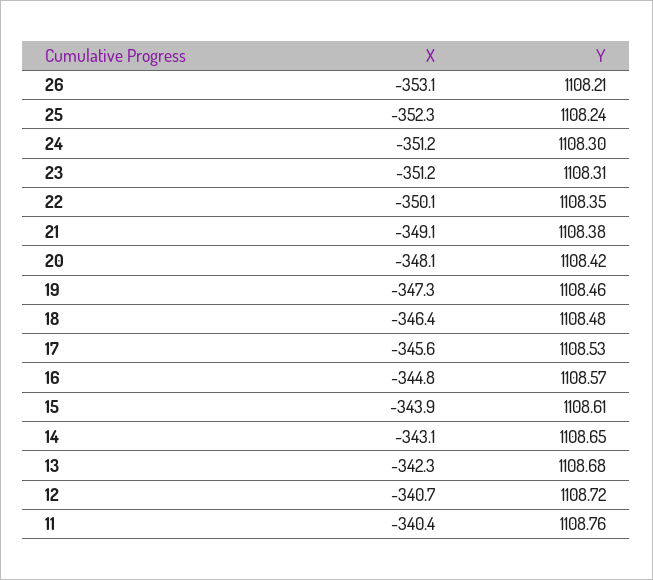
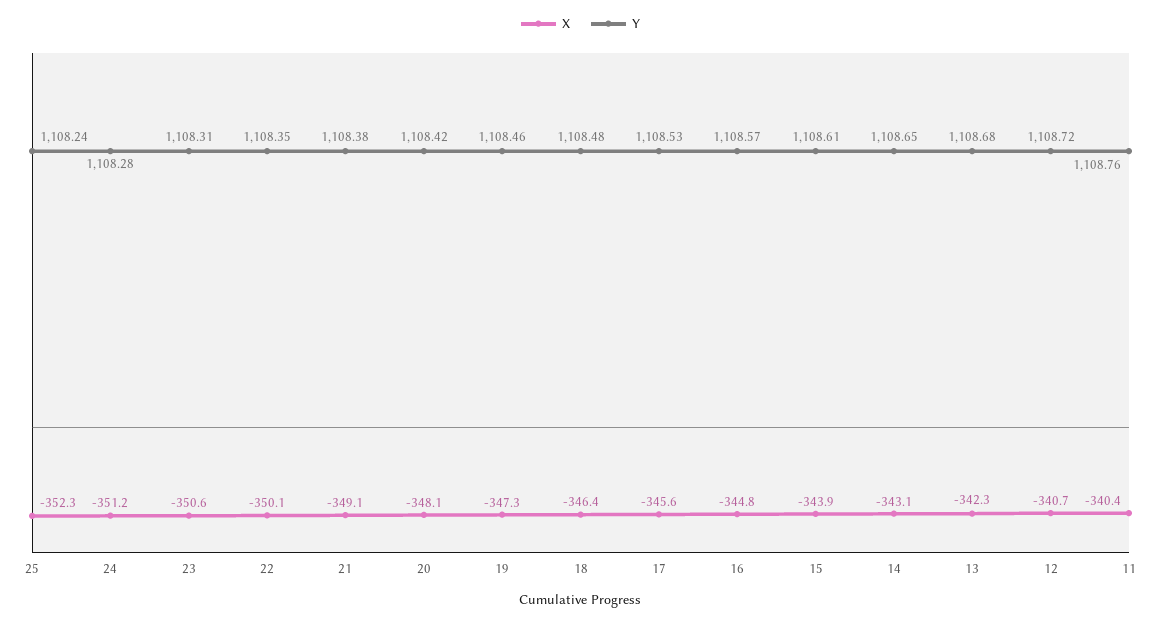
X, 26: -353.1 -> none
Y, 26: 1108.21 -> none
Y, 24: 1108.3 -> 1108.28
X, 23: -351.2 -> -350.6

